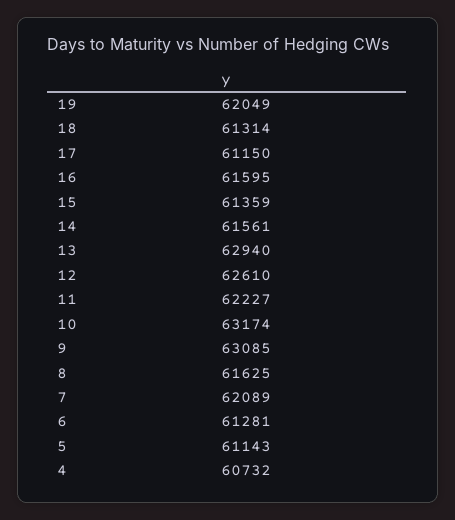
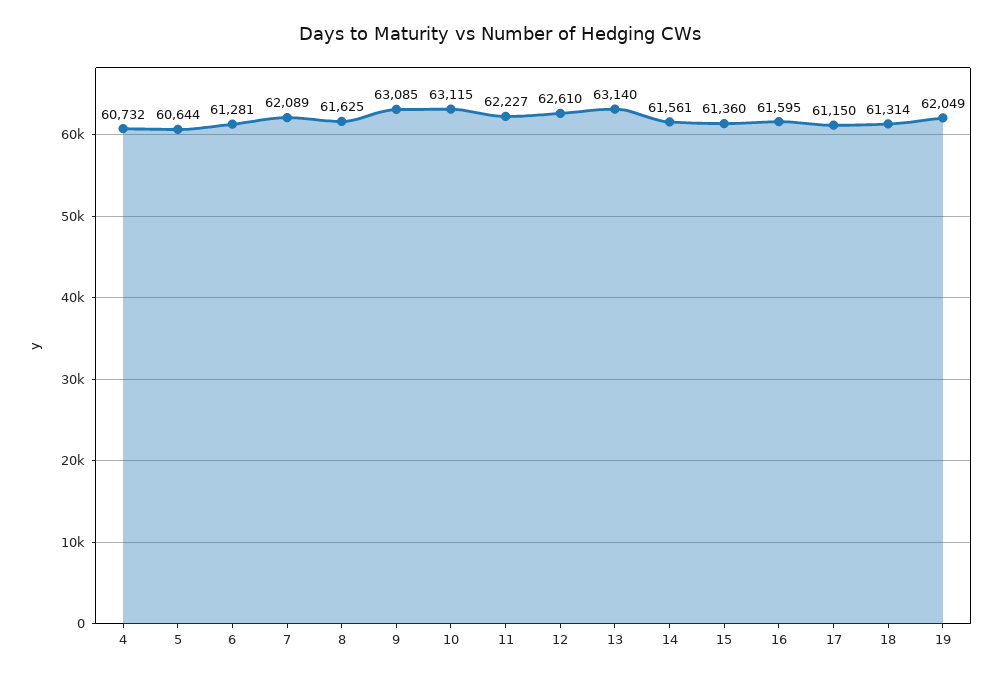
15: 61359 -> 61360
13: 62940 -> 63140
10: 63174 -> 63115
5: 61143 -> 60644

